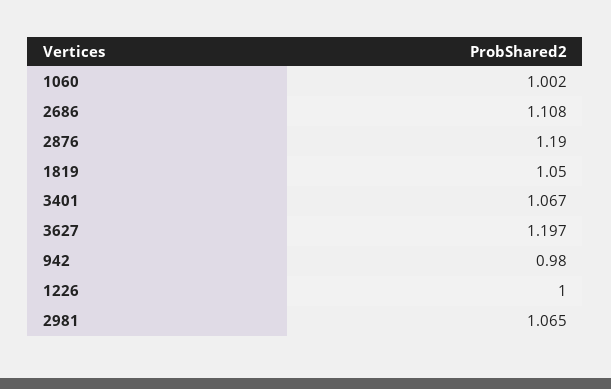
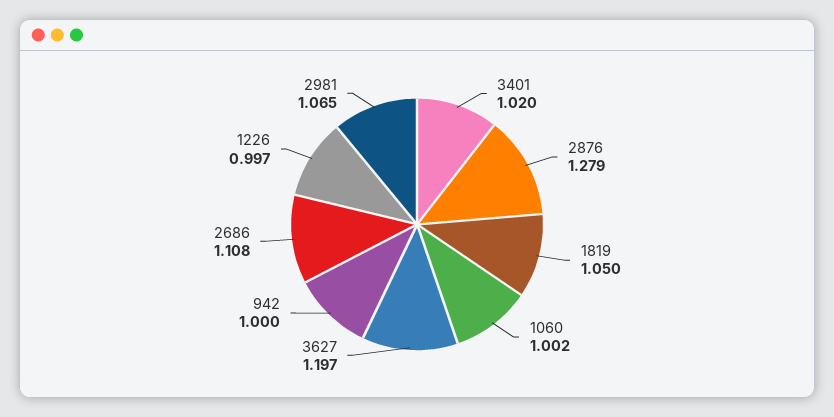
2876: 1.19 -> 1.279
3401: 1.067 -> 1.02
942: 0.98 -> 1
1226: 1 -> 0.997

